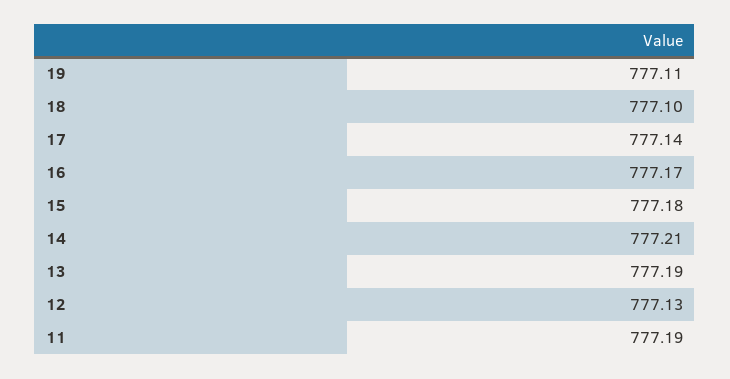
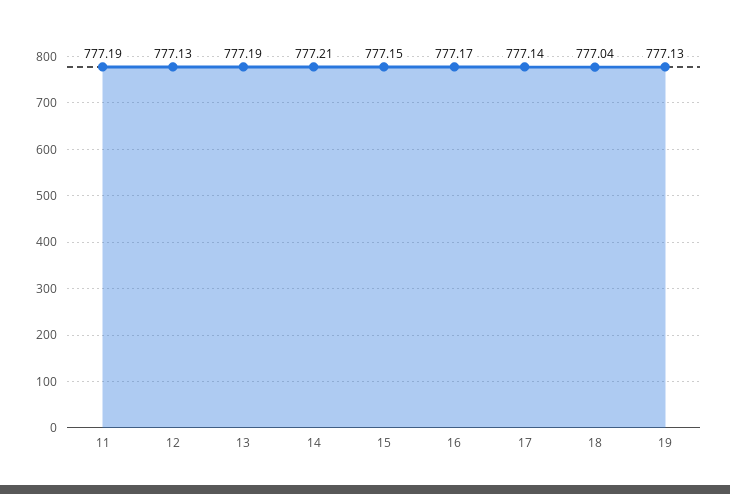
19: 777.11 -> 777.13
18: 777.1 -> 777.04
15: 777.18 -> 777.15

